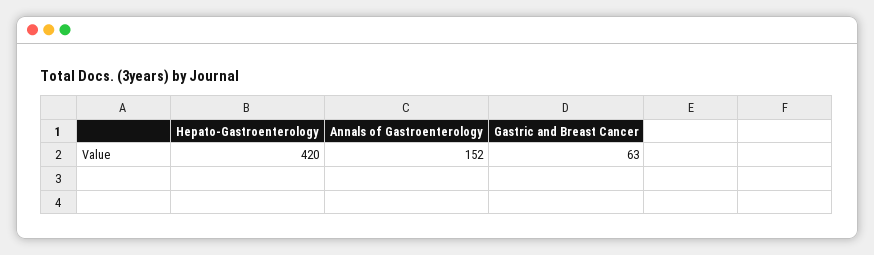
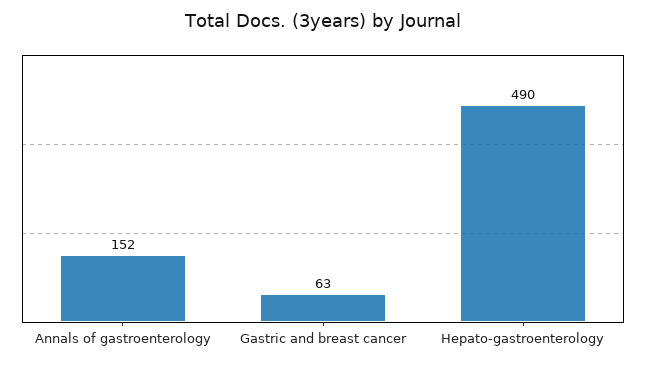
Hepato-Gastroenterology: 420 -> 490

